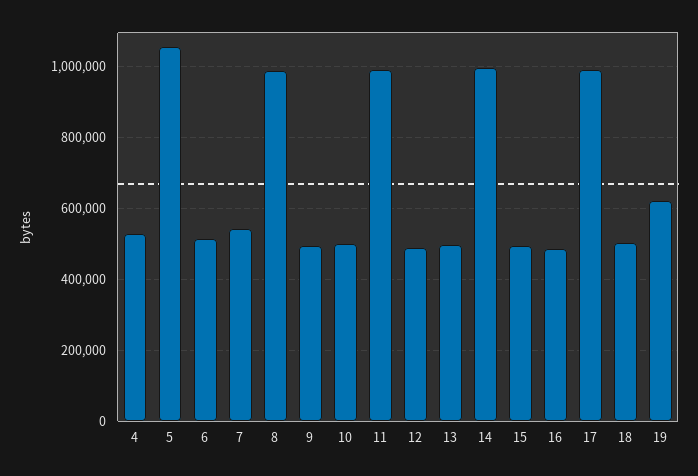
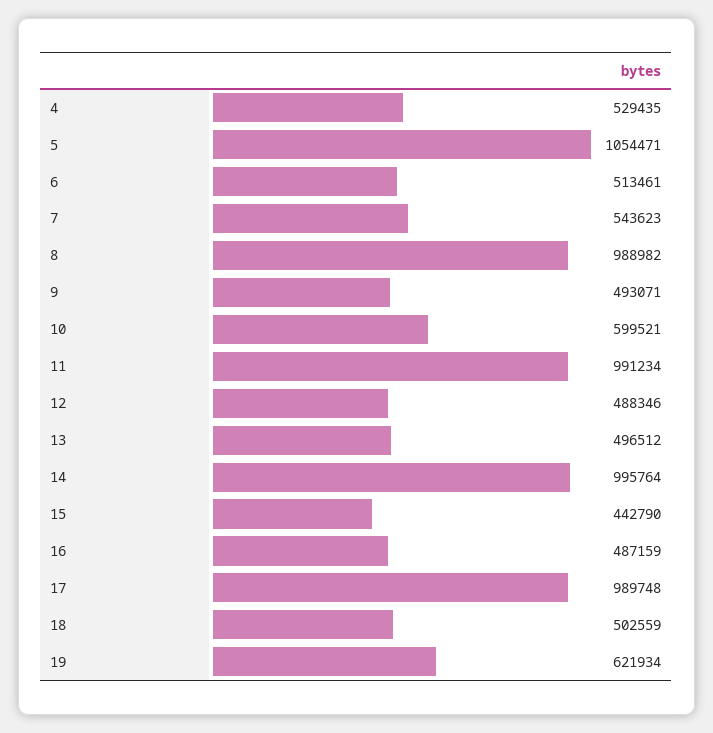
10: 500000 -> 599521
15: 500000 -> 442790

